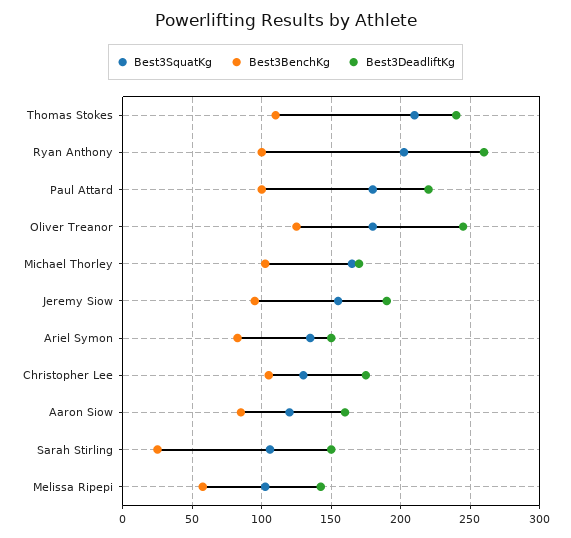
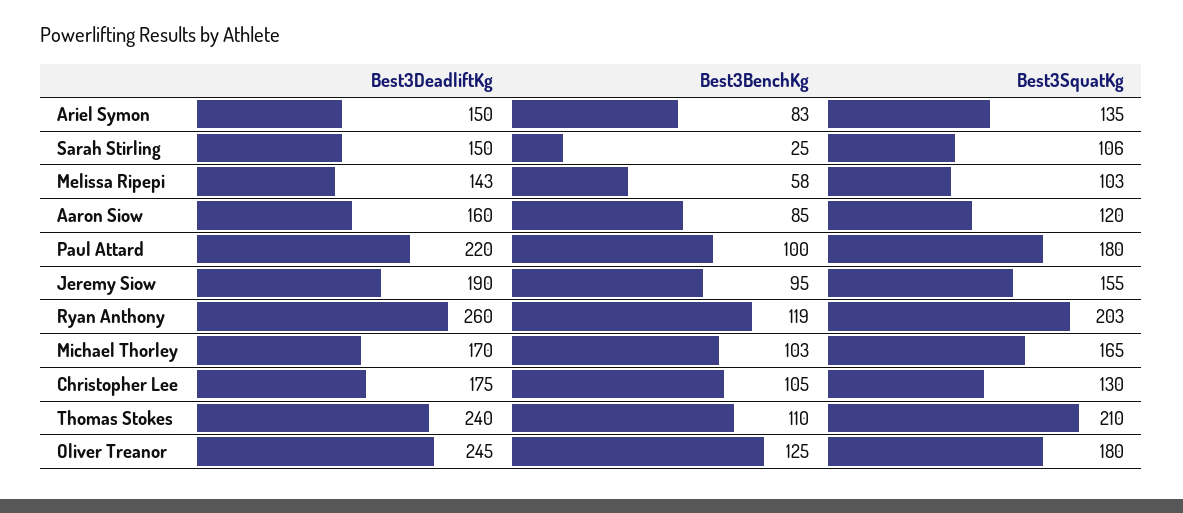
Best3BenchKg, Ryan Anthony: 100 -> 119

